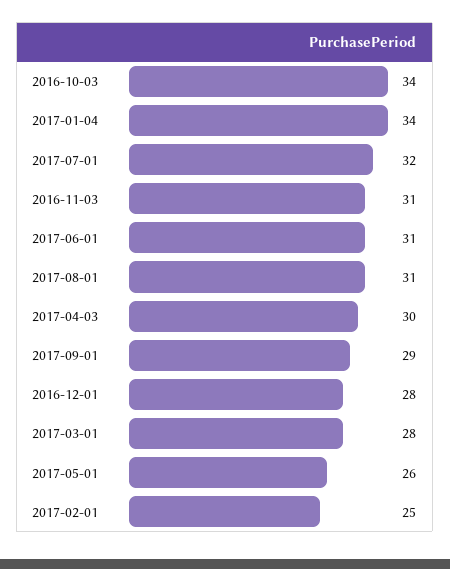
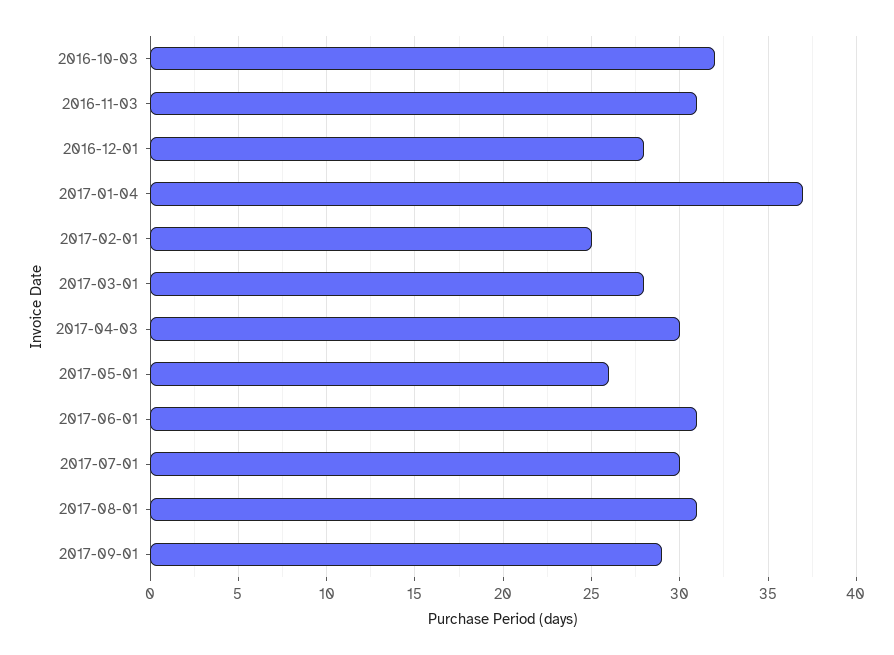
2016-10-03: 34 -> 32
2017-01-04: 34 -> 37
2017-07-01: 32 -> 30

